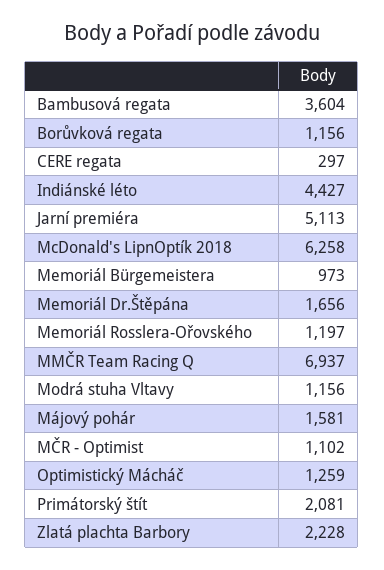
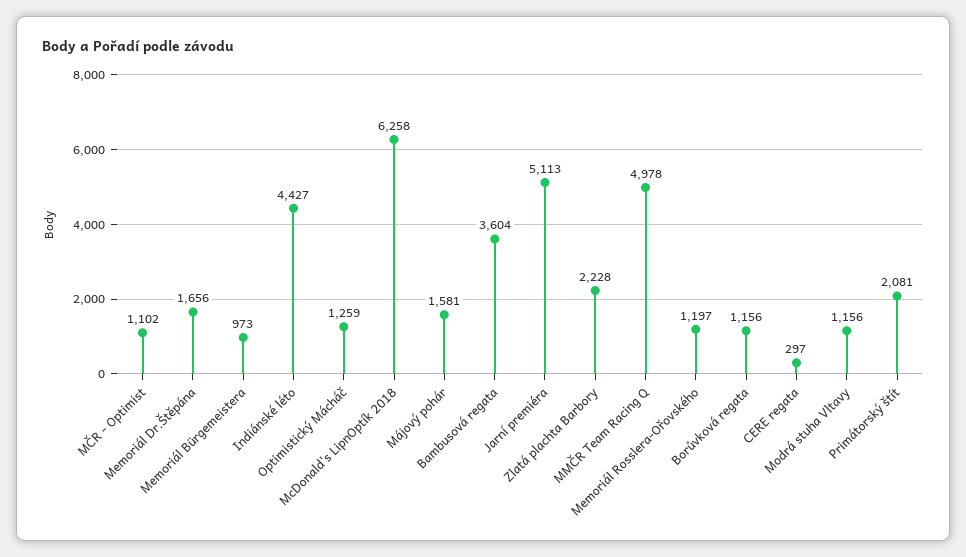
MMČR Team Racing Q: 6937 -> 4978

